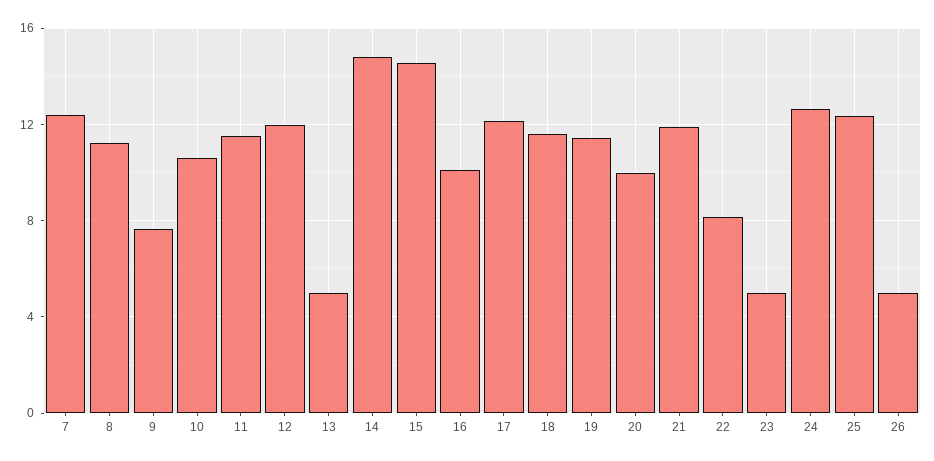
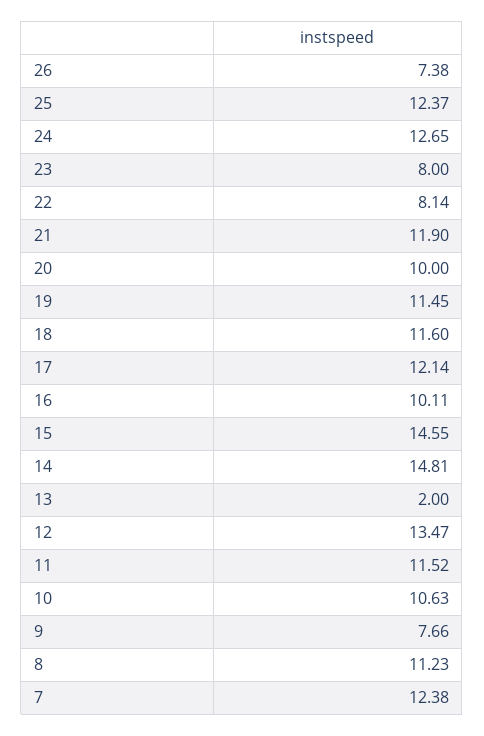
12: 12 -> 13.47
13: 5 -> 2
23: 5 -> 8
26: 5 -> 7.38

